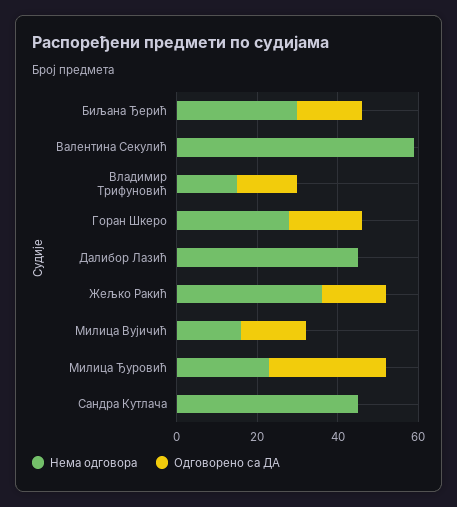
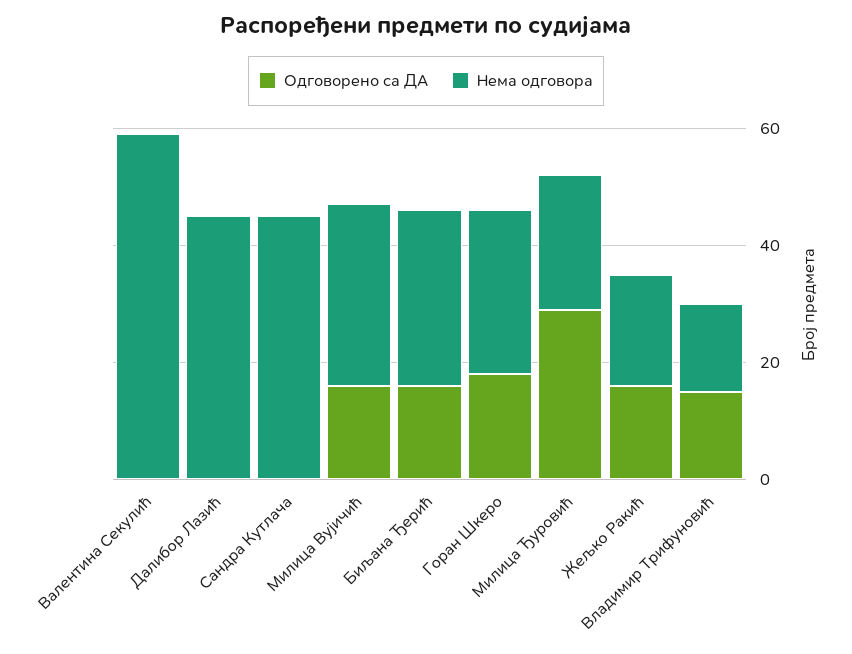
Нема одговора, Жељко Ракић: 35 -> 20
Нема одговора, Милица Вујичић: 15 -> 30

